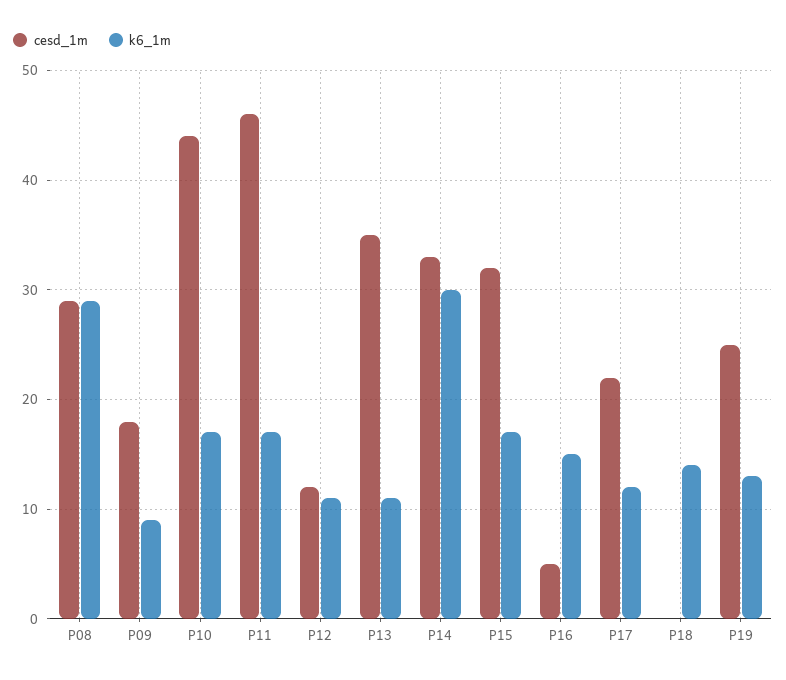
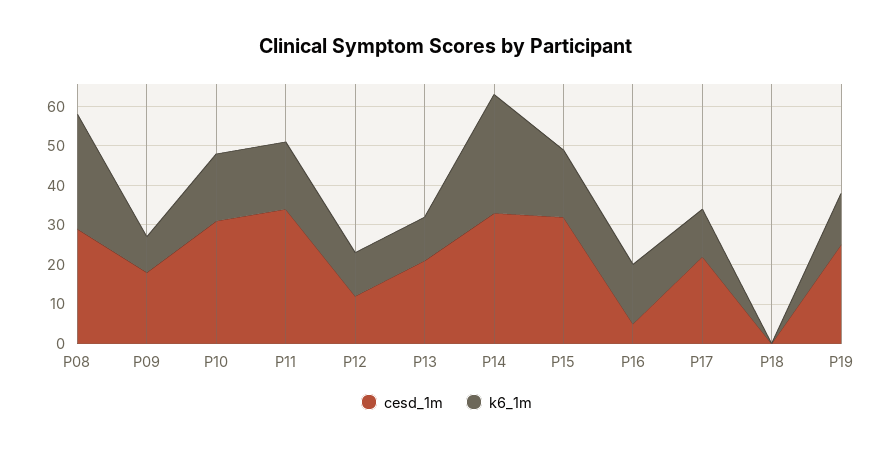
cesd_1m, P10: 44 -> 30
cesd_1m, P11: 46 -> 35
cesd_1m, P13: 35 -> 20
k6_1m, P18: 14 -> 0

